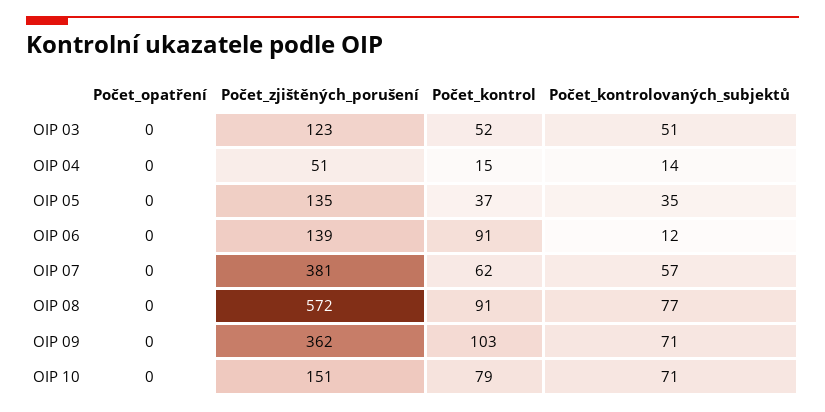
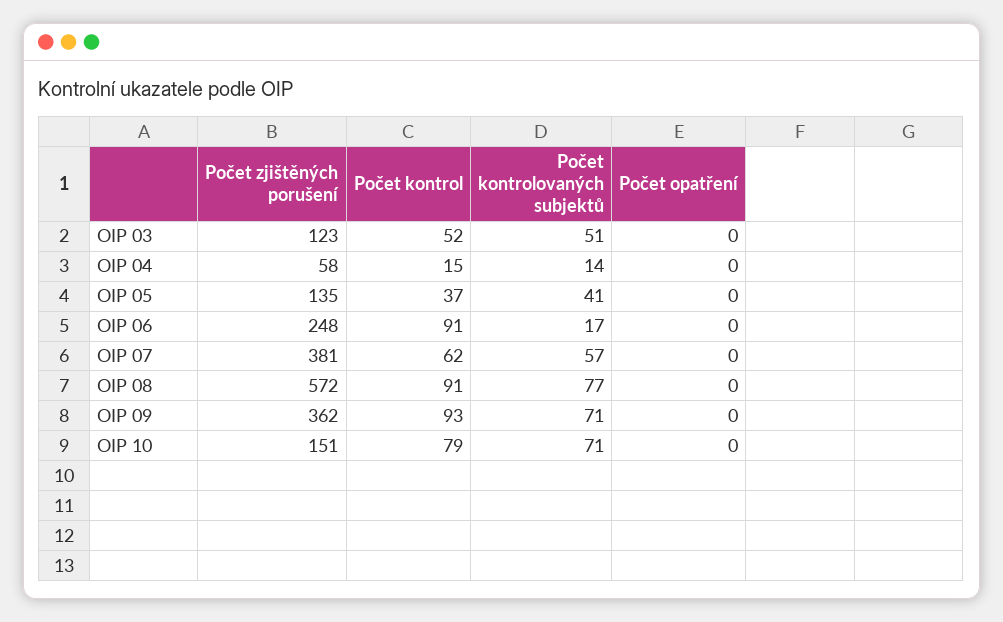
Počet_zjištěných_porušení, OIP 04: 51 -> 58
Počet_kontrolovaných_subjektů, OIP 05: 35 -> 41
Počet_zjištěných_porušení, OIP 06: 139 -> 248
Počet_kontrolovaných_subjektů, OIP 06: 12 -> 17
Počet_kontrol, OIP 09: 103 -> 93

